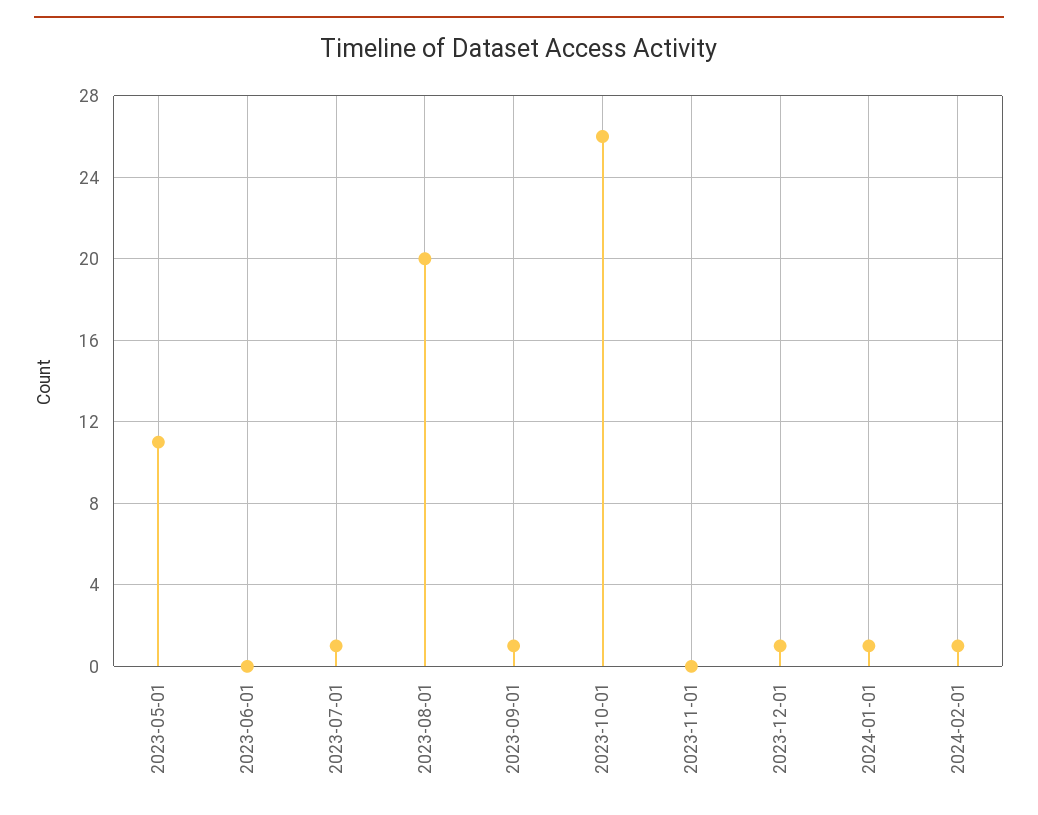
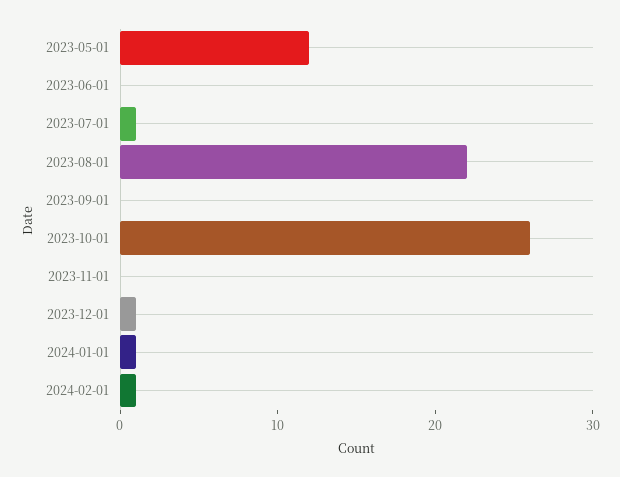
2023-05-01: 11 -> 12
2023-08-01: 20 -> 22
2023-09-01: 1 -> 0

